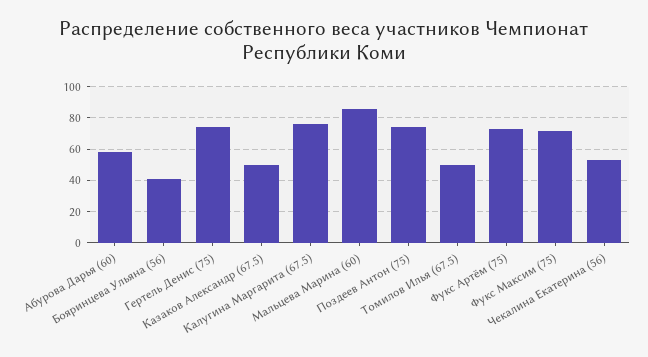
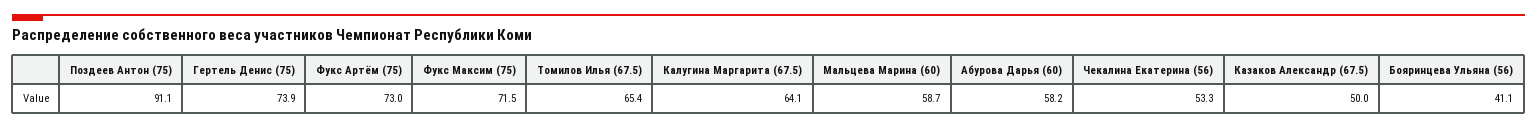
Калугина Маргарита (67.5): 75 -> 64.1
Мальцева Марина (60): 85 -> 58.7
Поздеев Антон (75): 75 -> 91.1
Томилов Илья (67.5): 50 -> 65.4

